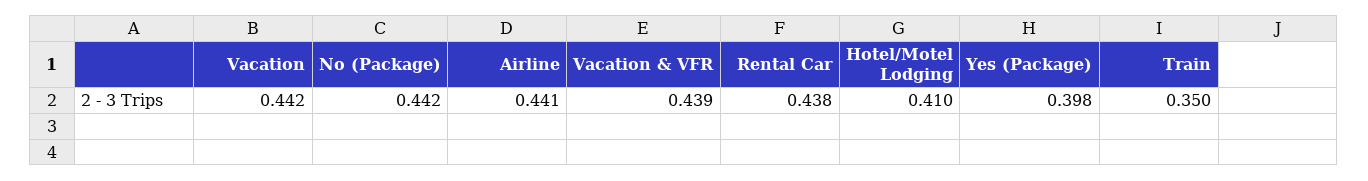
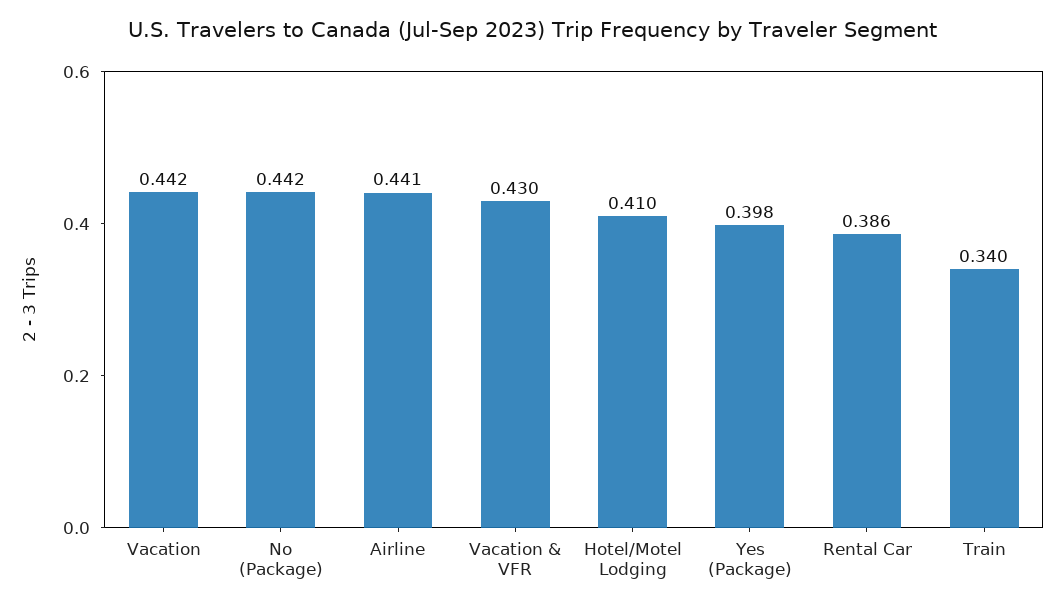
Vacation & VFR: 0.439 -> 0.43
Rental Car: 0.438 -> 0.386
Train: 0.35 -> 0.34

